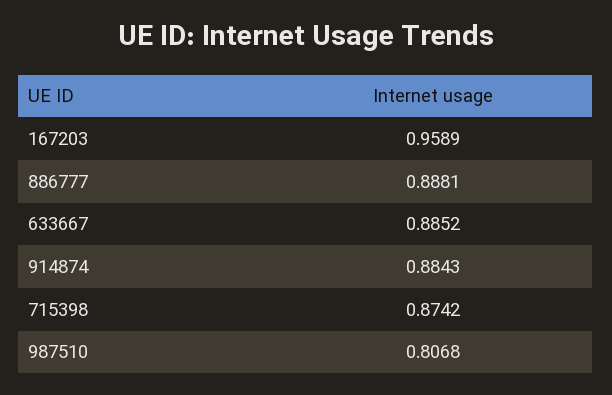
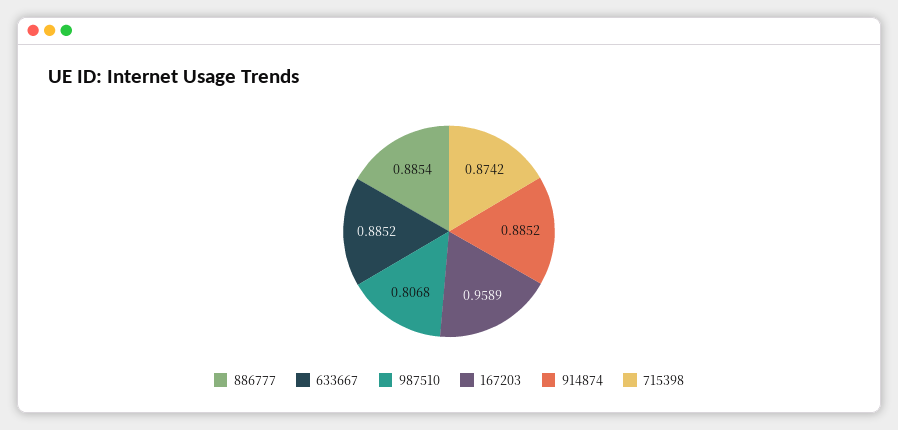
886777: 0.8881 -> 0.8854
914874: 0.8843 -> 0.8852

